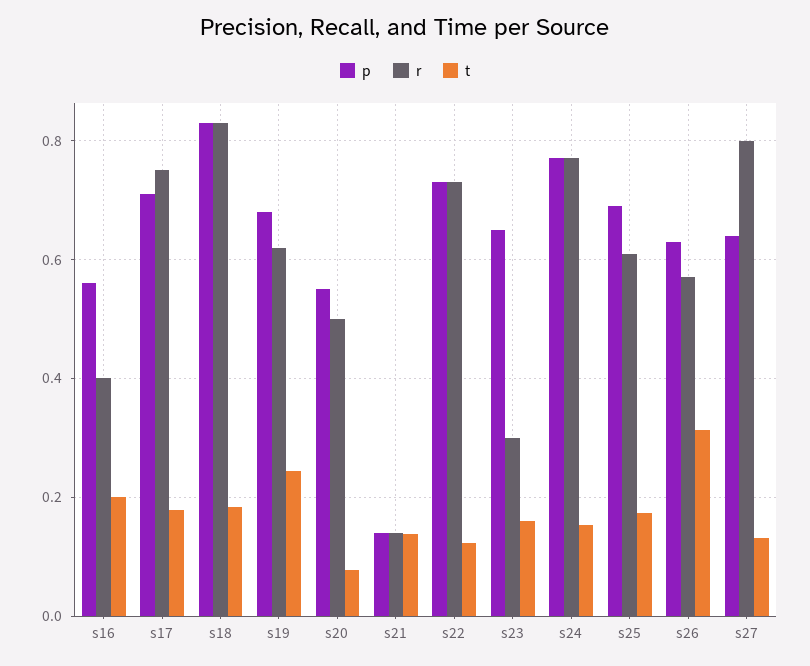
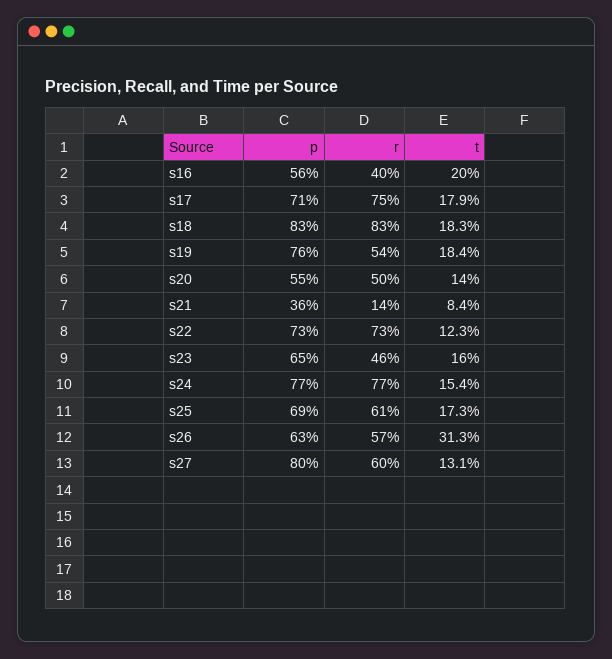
p, s19: 0.68 -> 0.76
r, s19: 0.62 -> 0.54
t, s19: 0.24 -> 0.184
t, s20: 0.08 -> 0.14
p, s21: 0.14 -> 0.36
t, s21: 0.14 -> 0.084
r, s23: 0.3 -> 0.46
p, s27: 0.64 -> 0.8
r, s27: 0.8 -> 0.6

